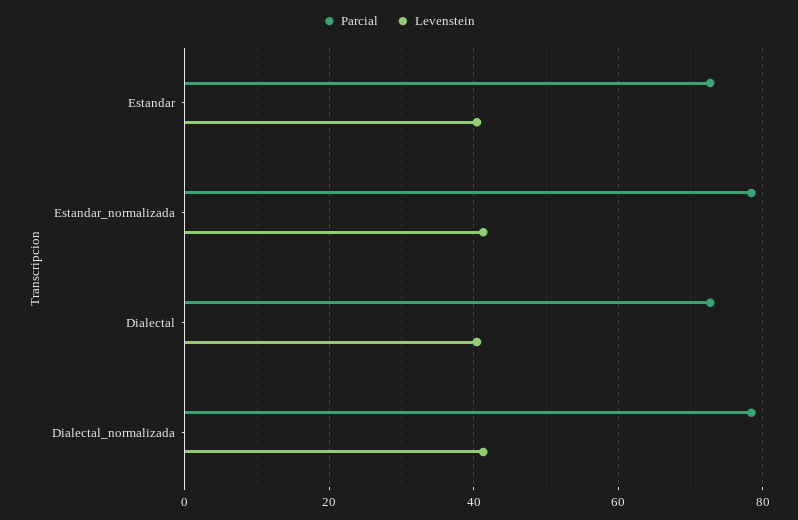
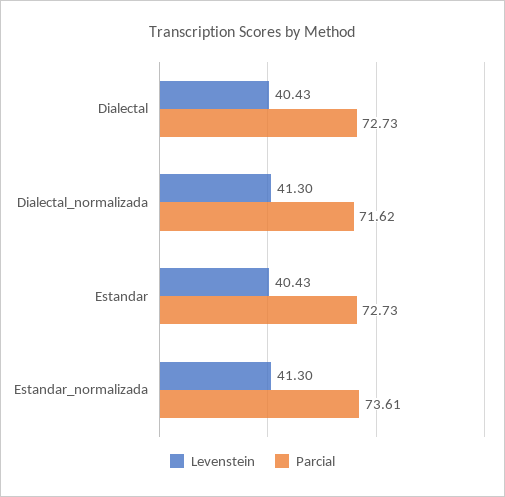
Parcial, Estandar_normalizada: 78 -> 73.61
Parcial, Dialectal_normalizada: 78 -> 71.62

